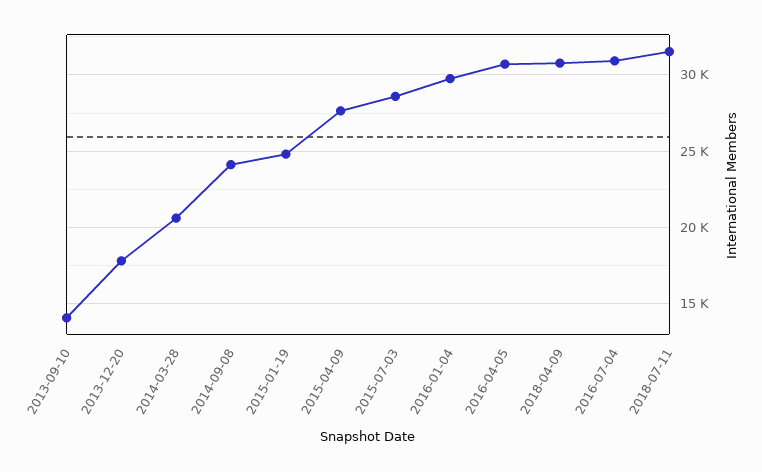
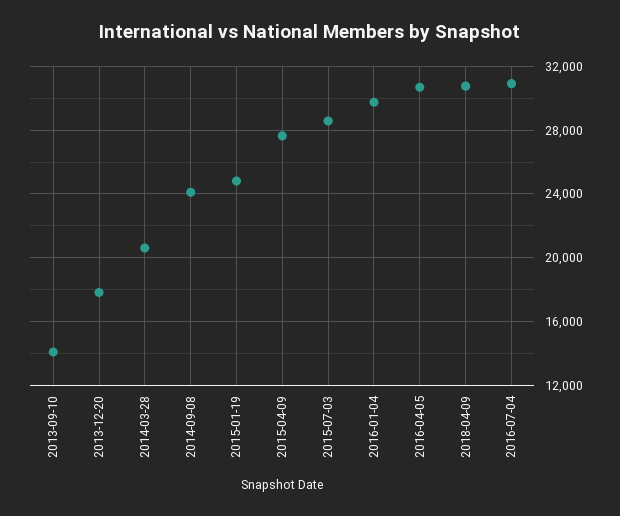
2018-07-11: 31500 -> none

